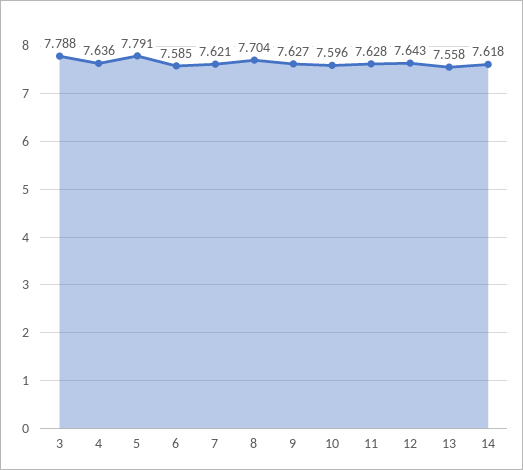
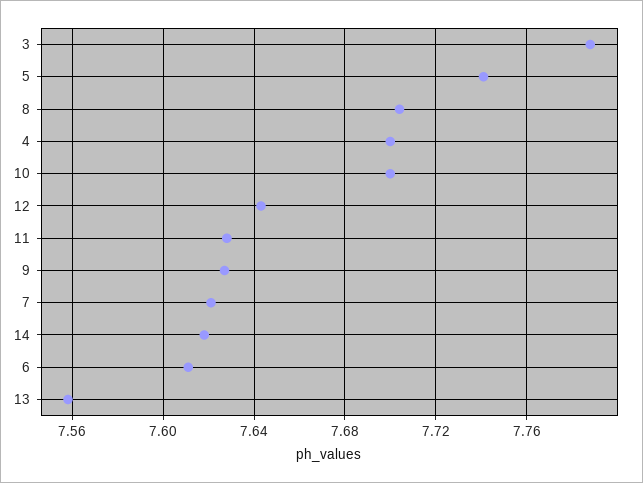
4: 7.636 -> 7.7
5: 7.791 -> 7.74
6: 7.585 -> 7.61
10: 7.596 -> 7.7

